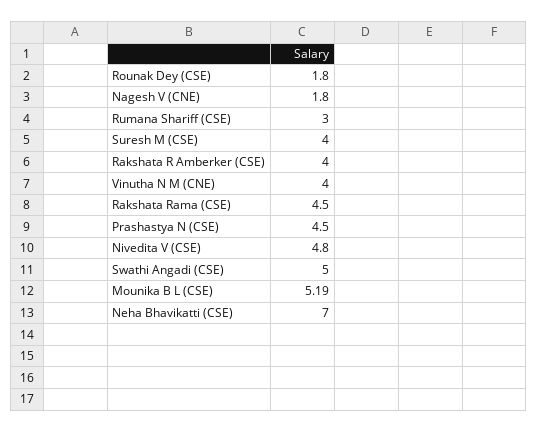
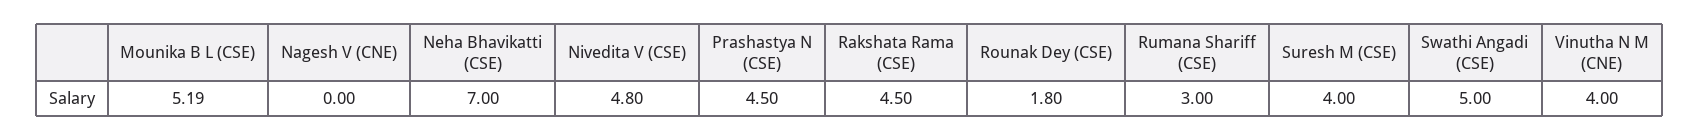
Nagesh V (CNE): 1.8 -> 0
Rakshata R Amberker (CSE): 4 -> none

